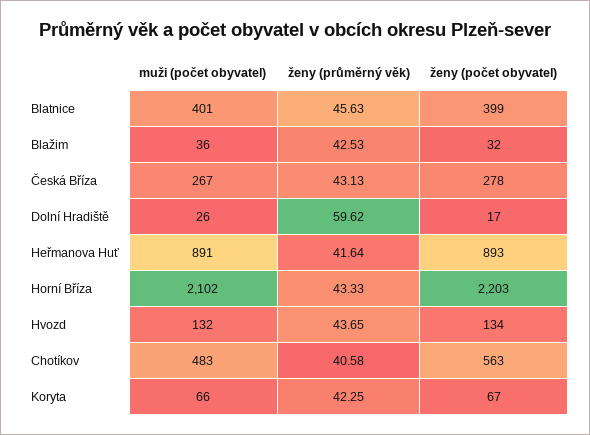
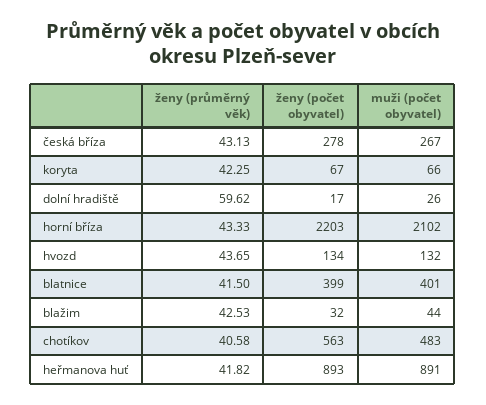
ženy (průměrný věk), Blatnice: 45.63 -> 41.5
muži (počet obyvatel), Blažim: 36 -> 44
ženy (průměrný věk), Heřmanova Huť: 41.64 -> 41.82

